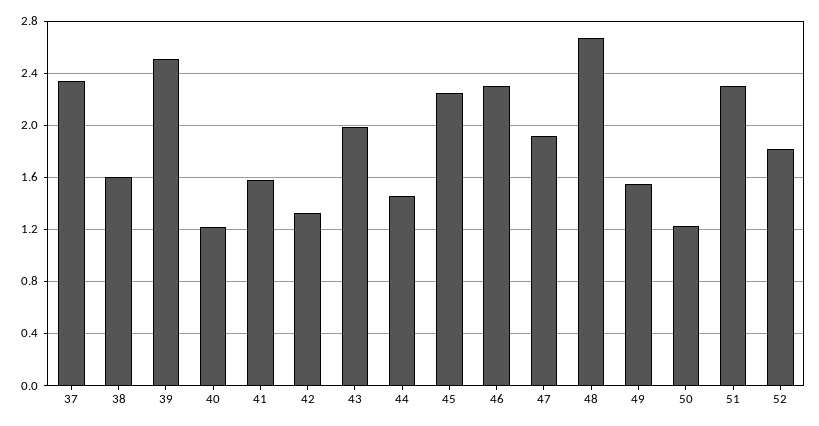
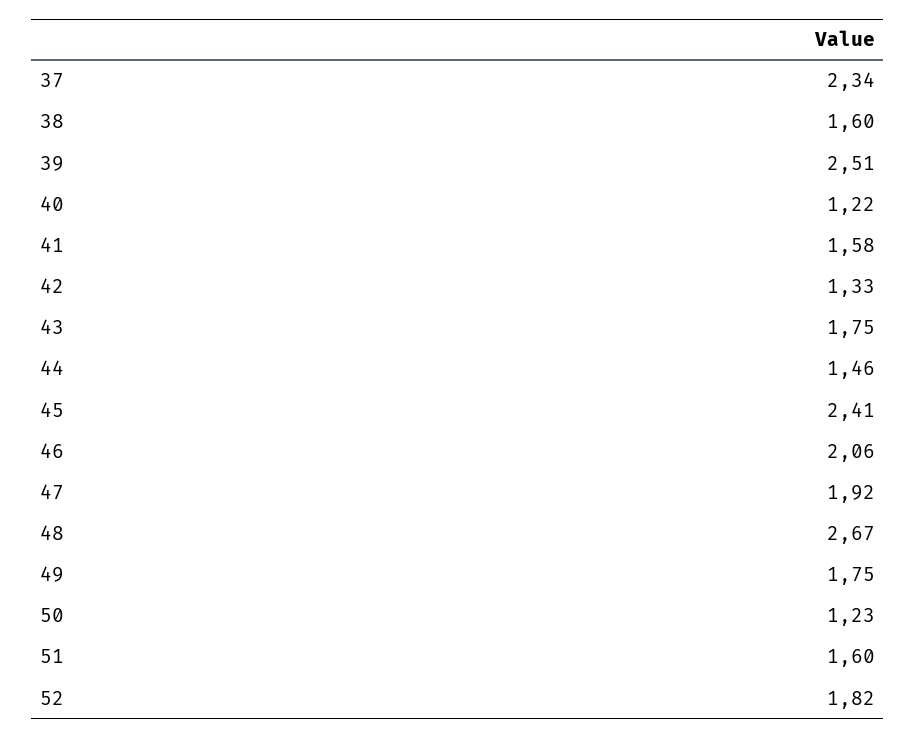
43: 2 -> 1.75
45: 2.25 -> 2.41
46: 2.3 -> 2.06
49: 1.55 -> 1.75
51: 2.3 -> 1.6

